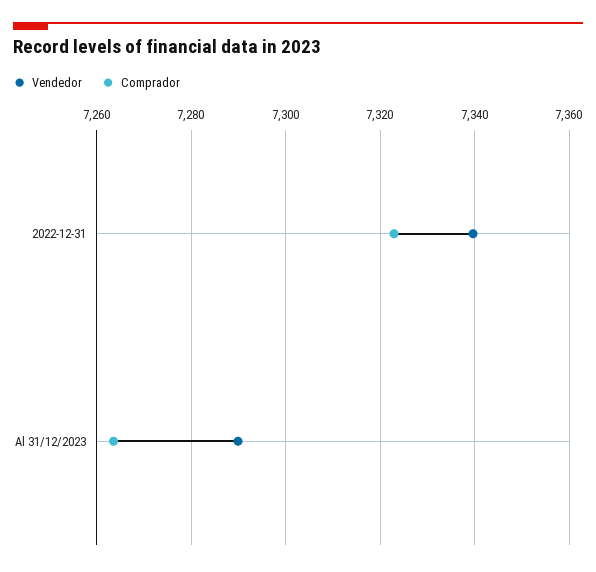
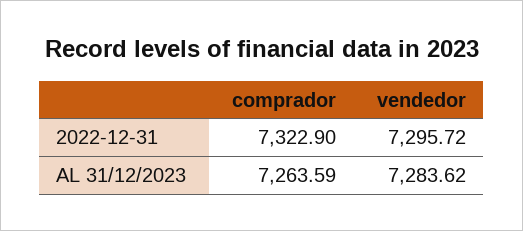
Vendedor, 2022-12-31: 7340 -> 7295.72
Vendedor, Al 31/12/2023: 7290 -> 7283.62

